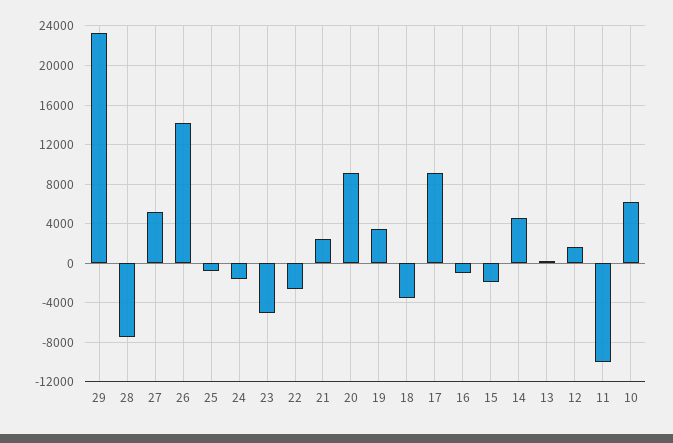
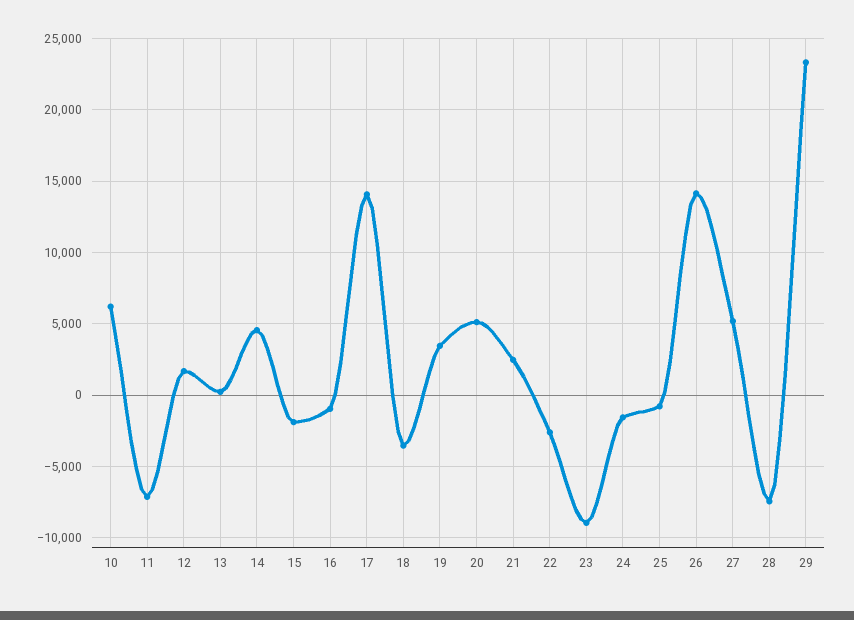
23: -5000 -> -9000
20: 9000 -> 5000
17: 9000 -> 14000
11: -10000 -> -7000

